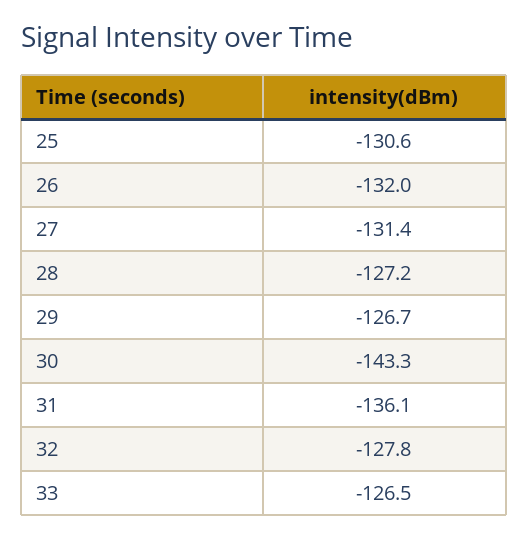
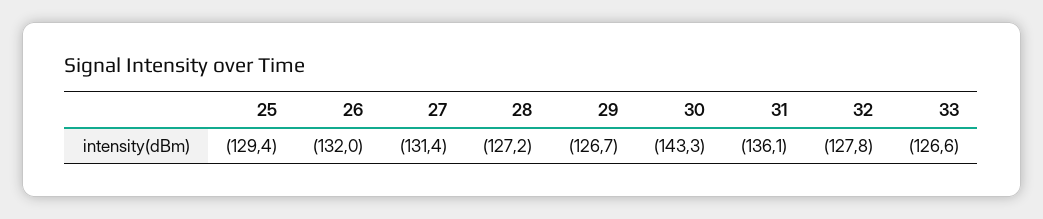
25: -130.6 -> -129.4
33: -126.5 -> -126.6

